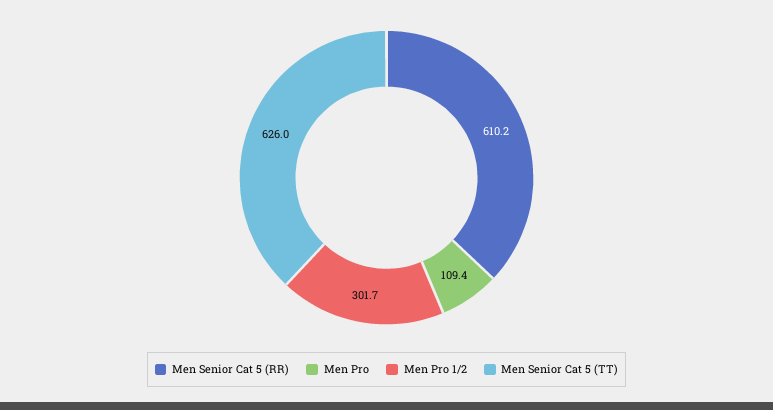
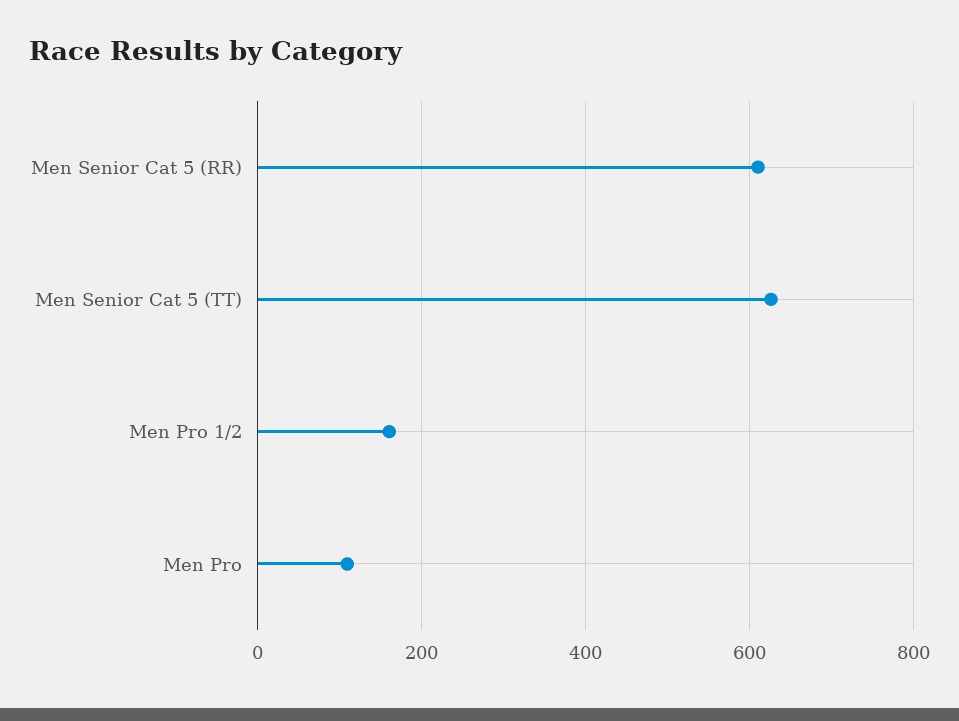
Men Pro 1/2: 301.7 -> 160

